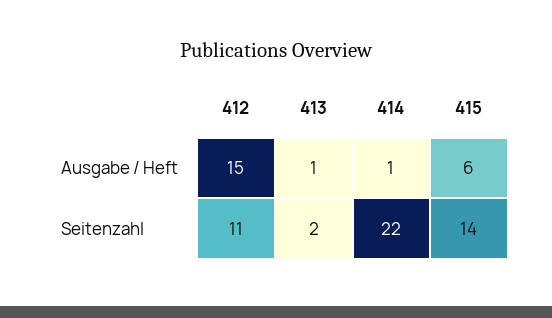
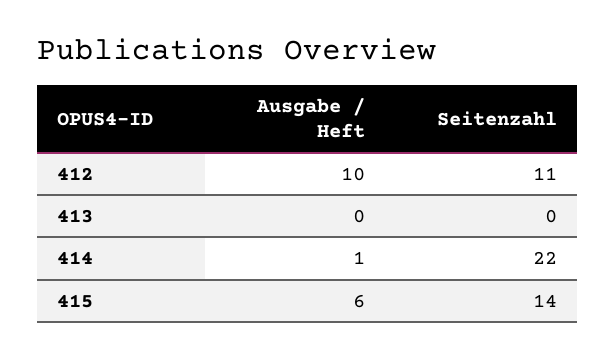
412, Ausgabe / Heft: 15 -> 10
413, Ausgabe / Heft: 1 -> 0
413, Seitenzahl: 2 -> 0

